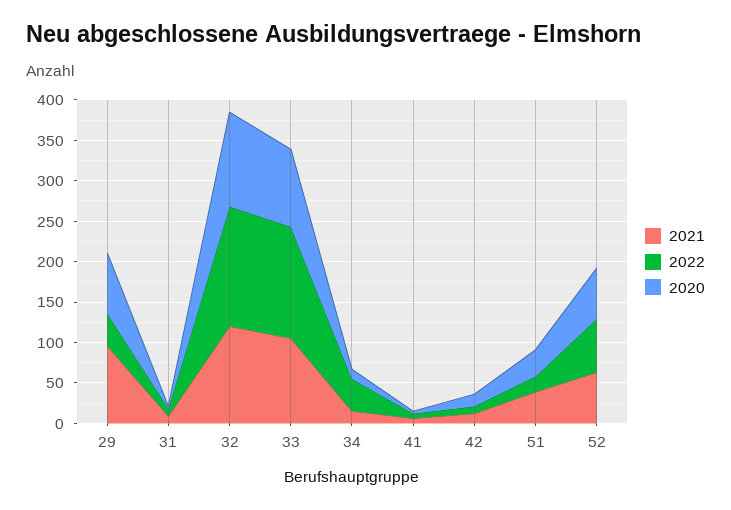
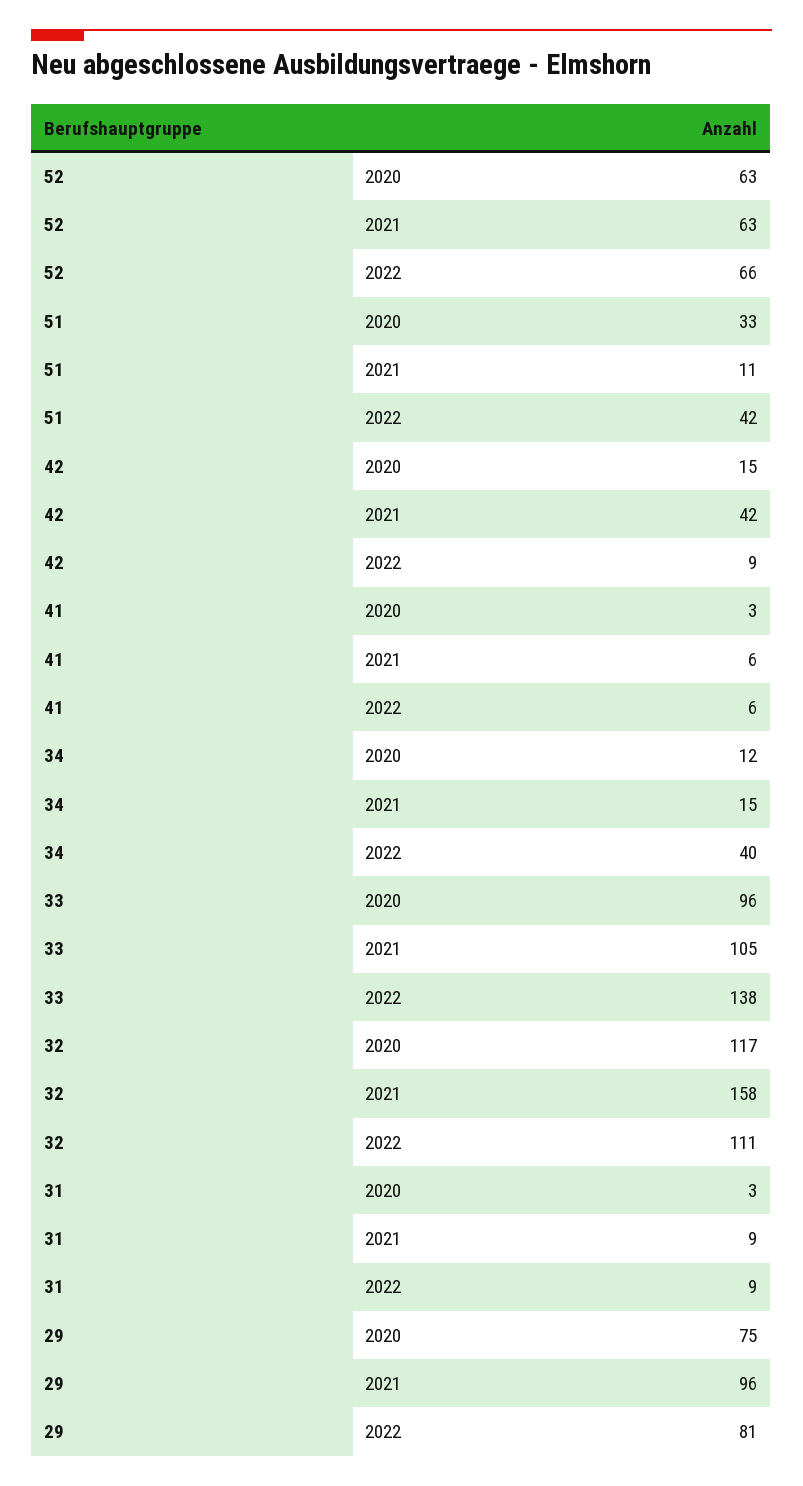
2022, 29: 40 -> 81
2021, 32: 120 -> 158
2022, 32: 150 -> 111
2021, 42: 10 -> 42
2021, 51: 40 -> 11
2022, 51: 20 -> 42

